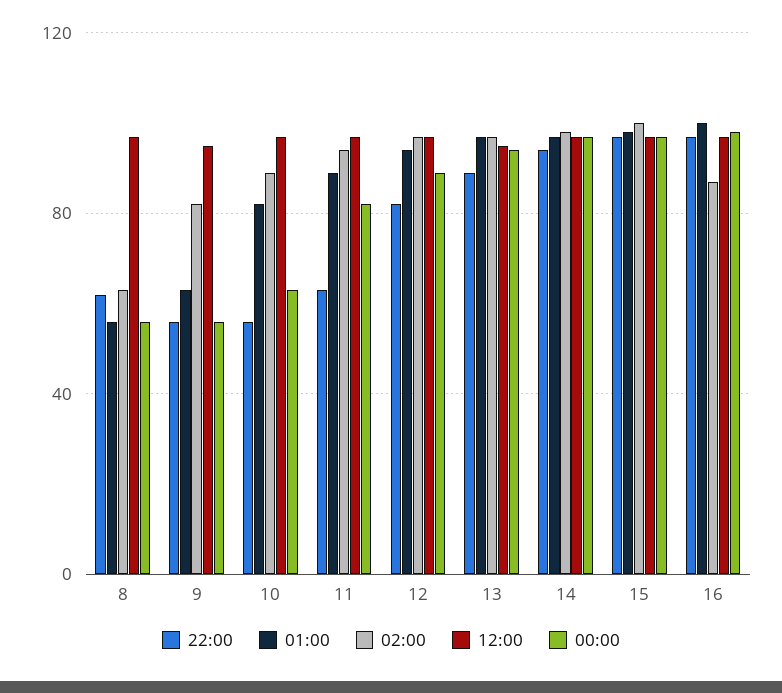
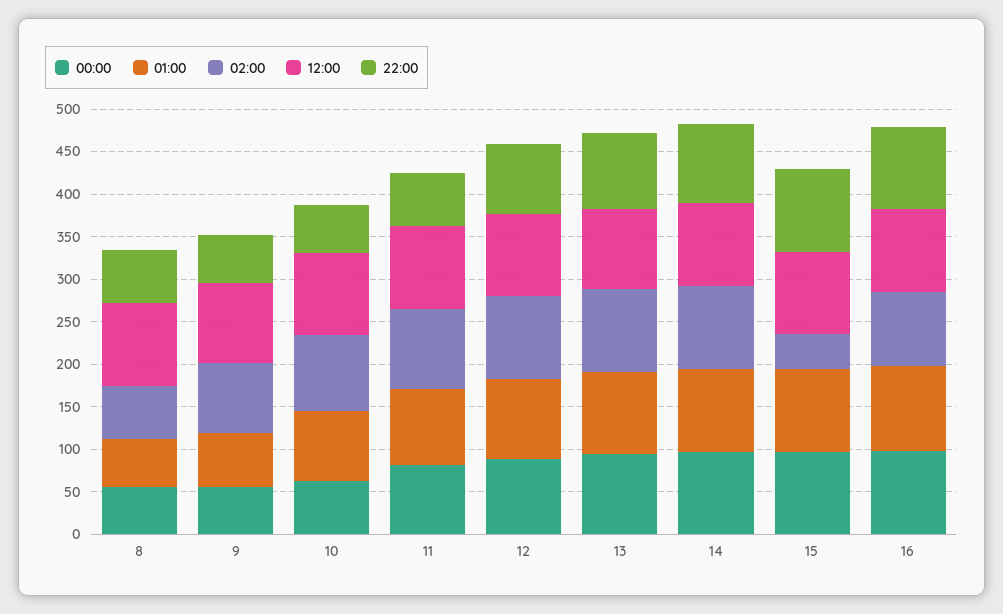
02:00, 15: 100 -> 40

